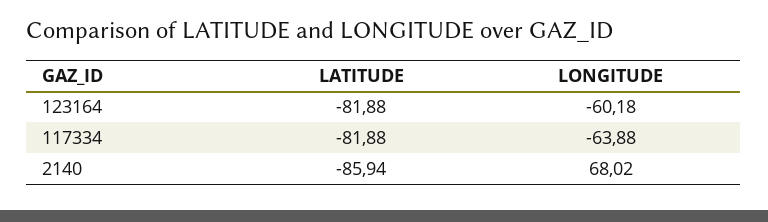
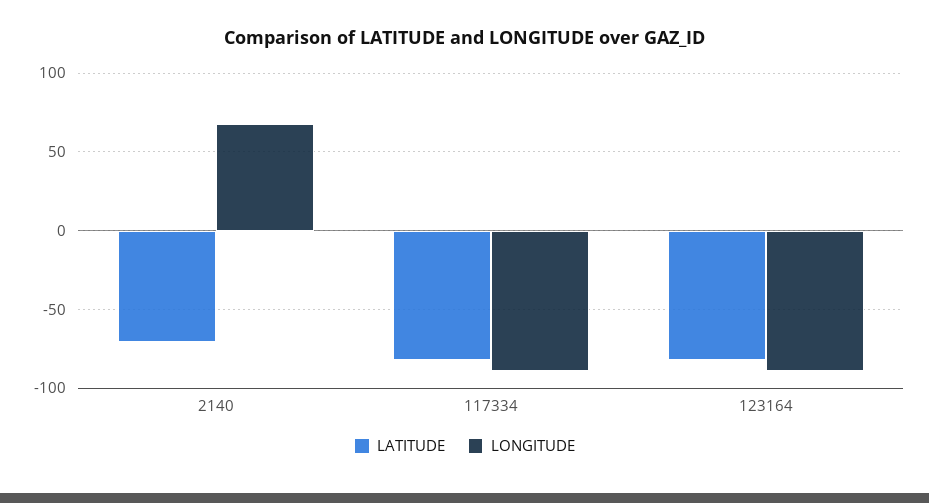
LONGITUDE, 123164: -60.18 -> -90
LONGITUDE, 117334: -63.88 -> -90
LATITUDE, 2140: -85.94 -> -70

